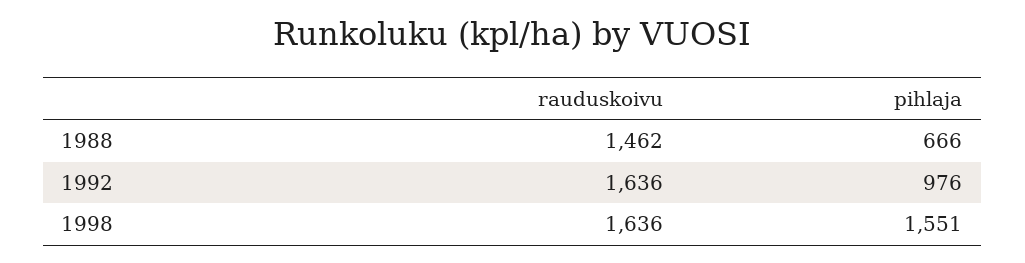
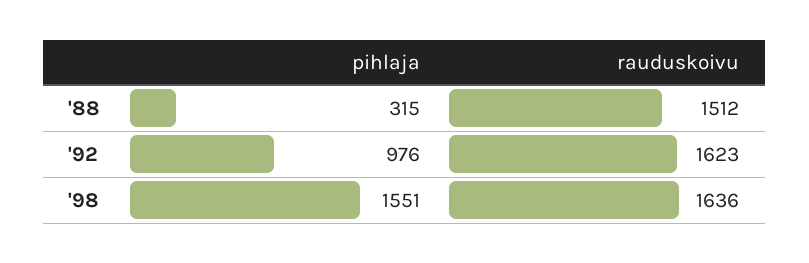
rauduskoivu, 1988: 1462 -> 1512
pihlaja, 1988: 666 -> 315
rauduskoivu, 1992: 1636 -> 1623

